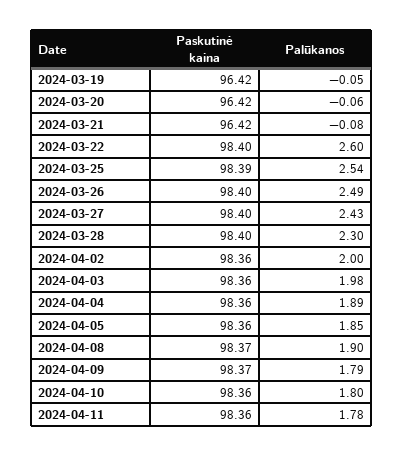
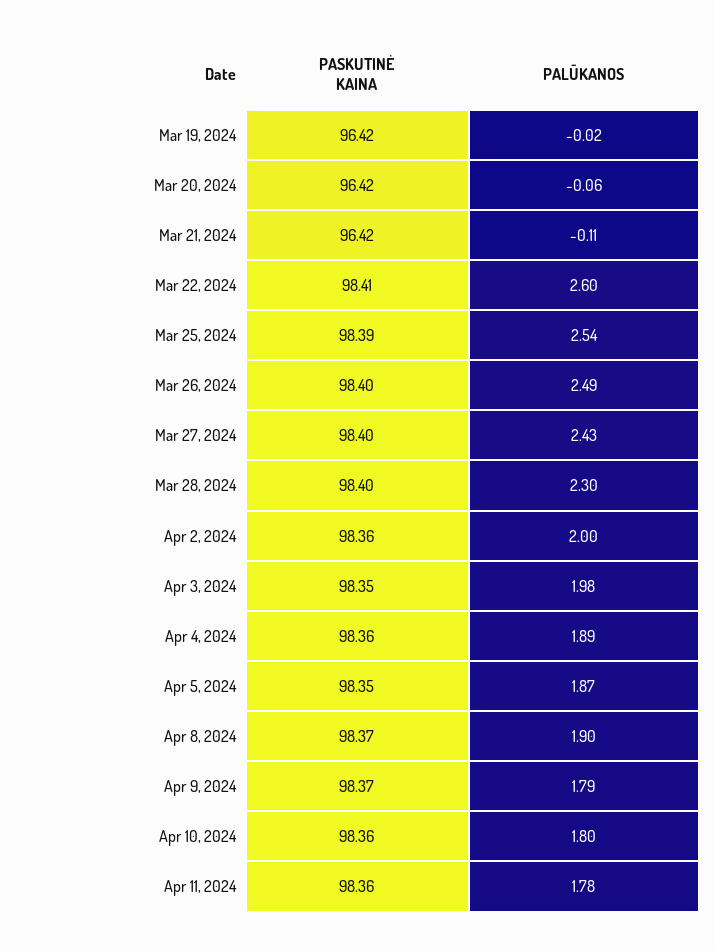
Palūkanos, 2024-03-19: -0.05 -> -0.02
Palūkanos, 2024-03-21: -0.08 -> -0.11
Paskutinė kaina, 2024-03-22: 98.4 -> 98.41
Paskutinė kaina, 2024-04-03: 98.36 -> 98.35
Paskutinė kaina, 2024-04-05: 98.36 -> 98.35
Palūkanos, 2024-04-05: 1.85 -> 1.87

